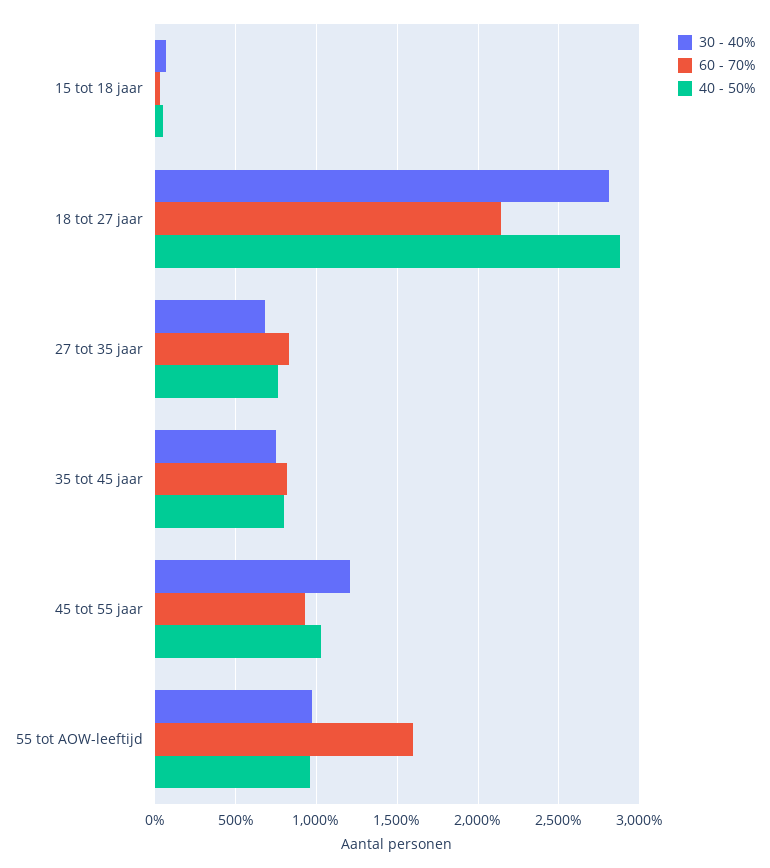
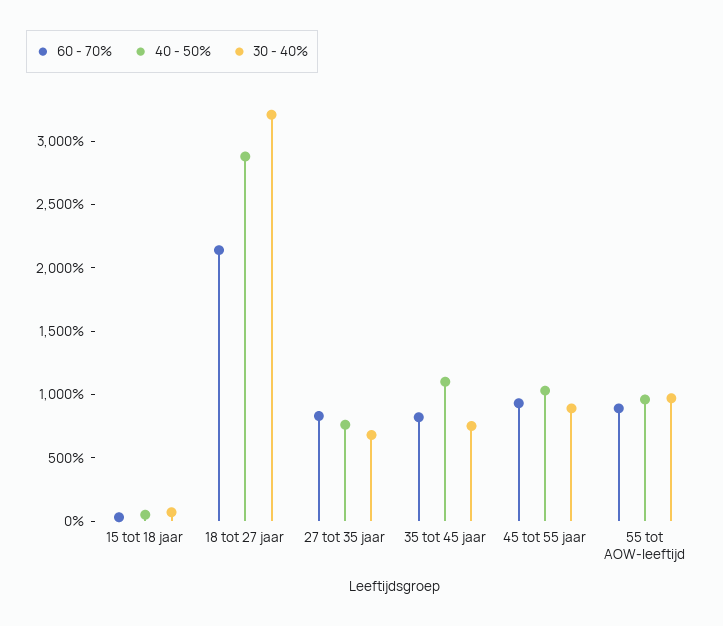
30 - 40%, 18 tot 27 jaar: 2800 -> 3200
40 - 50%, 35 tot 45 jaar: 800 -> 1100
30 - 40%, 45 tot 55 jaar: 1200 -> 900
60 - 70%, 55 tot AOW-leeftijd: 1600 -> 900

